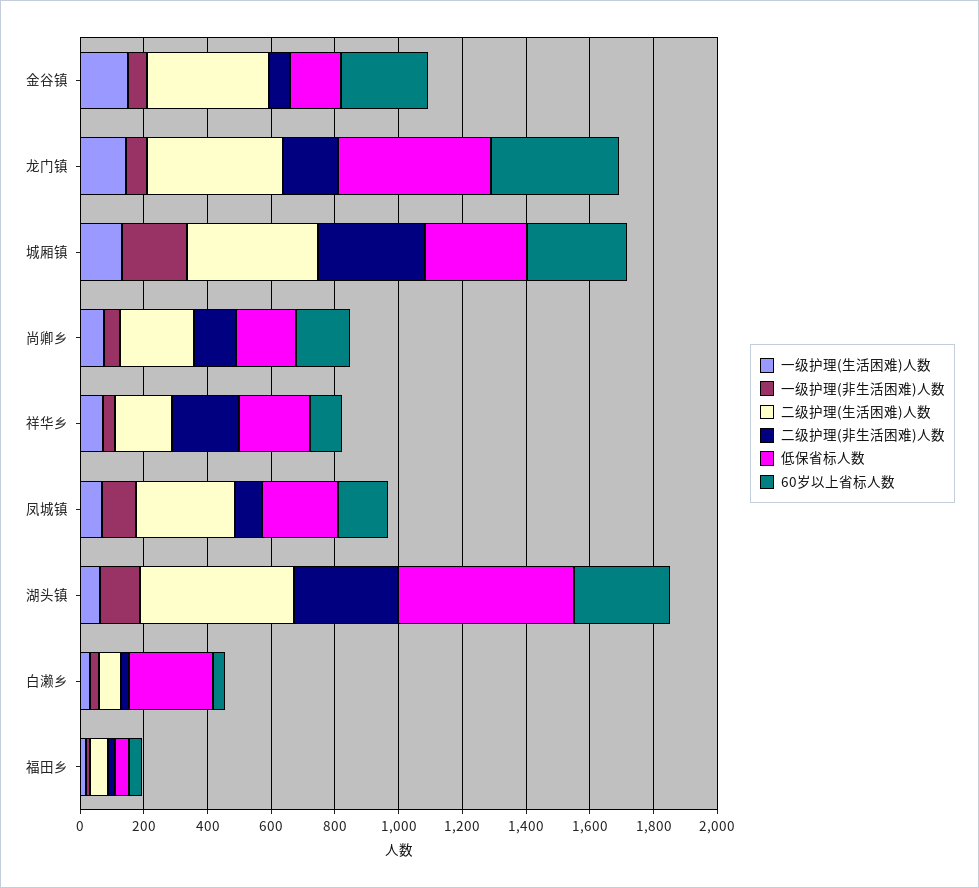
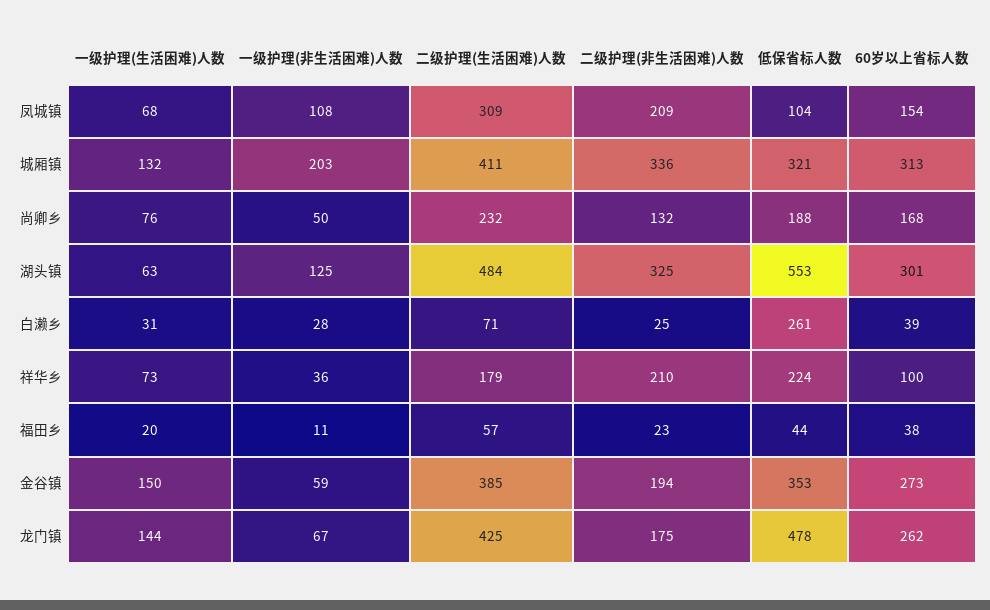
二级护理(非生活困难)人数, 金谷镇: 50 -> 194
低保省标人数, 金谷镇: 150 -> 353
60岁以上省标人数, 龙门镇: 400 -> 262
二级护理(非生活困难)人数, 凤城镇: 100 -> 209
低保省标人数, 凤城镇: 250 -> 104

